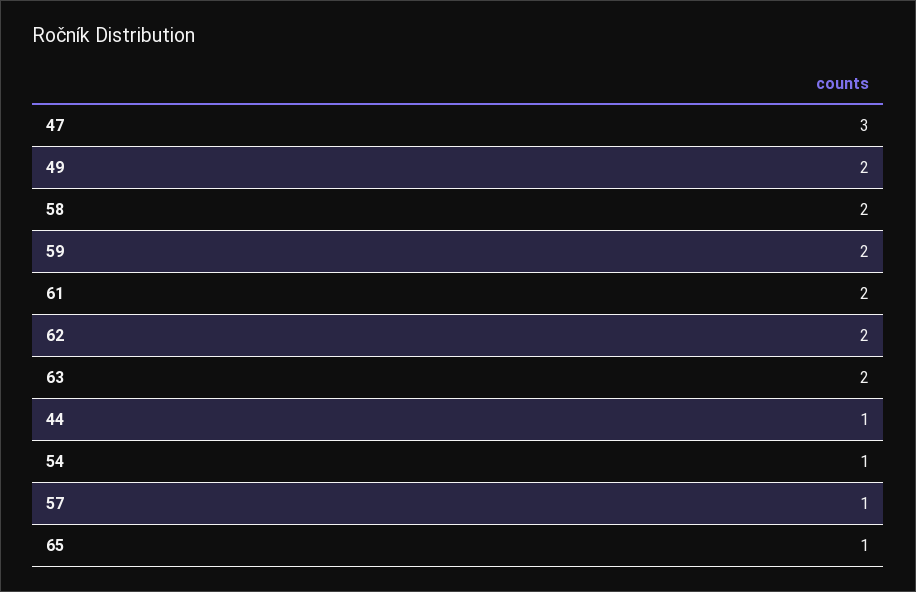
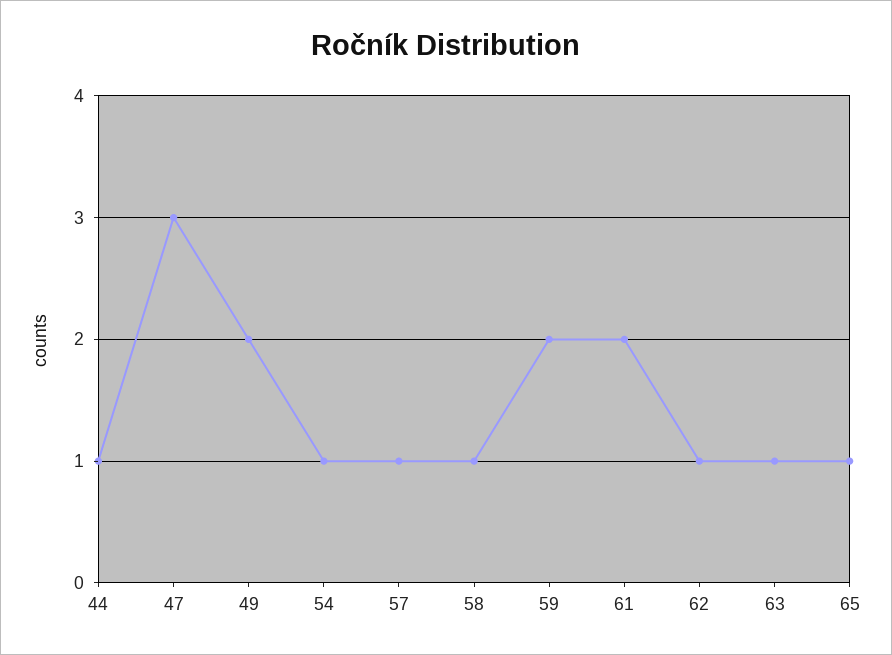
58: 2 -> 1
62: 2 -> 1
63: 2 -> 1

